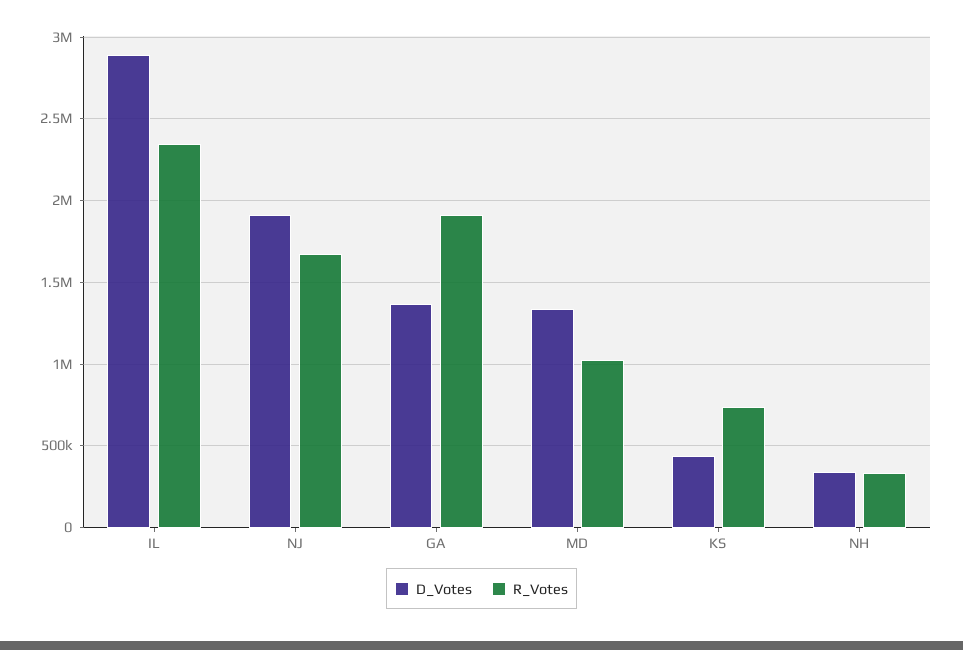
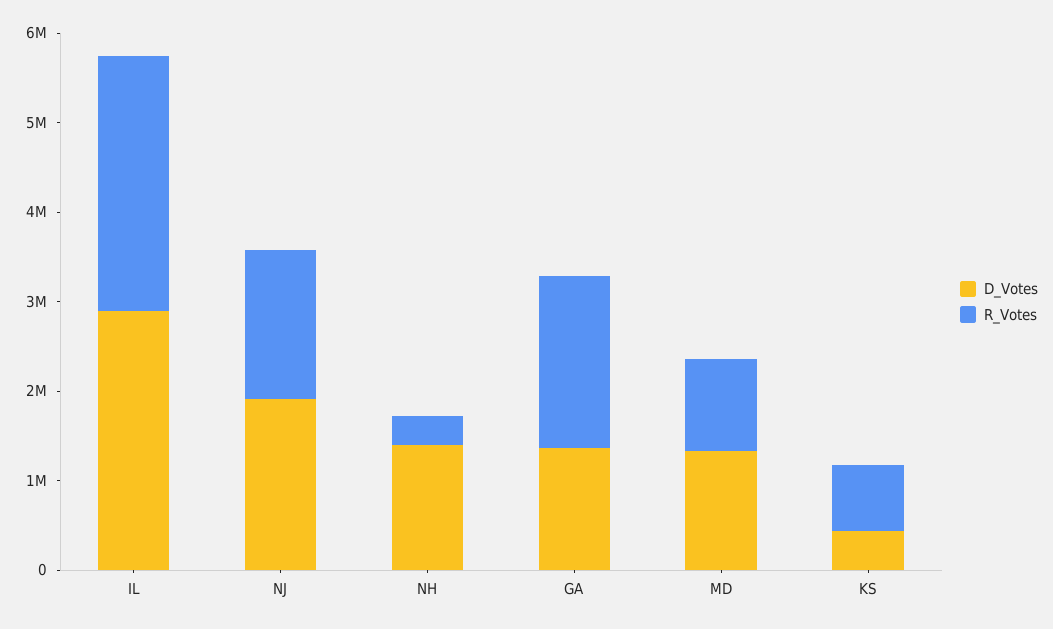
R_Votes, IL: 2350000 -> 2800000
D_Votes, NH: 350000 -> 1400000

